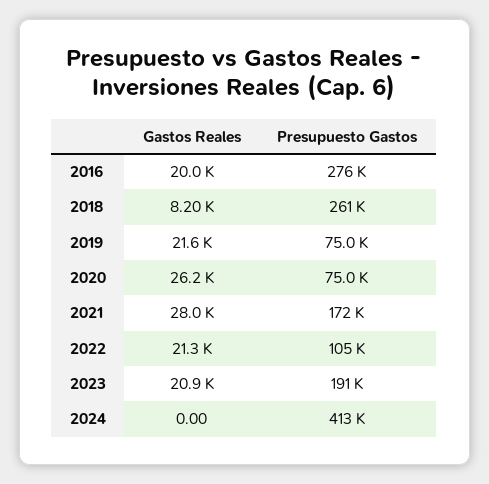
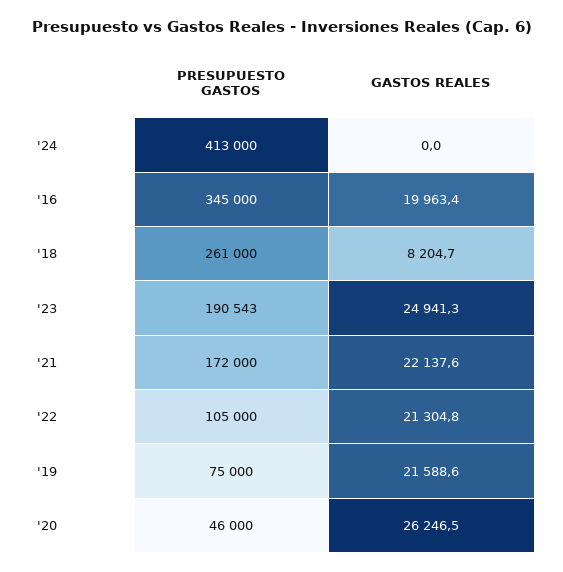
Presupuesto Gastos, 2016: 276000 -> 345000
Presupuesto Gastos, 2020: 75000 -> 46000
Gastos Reales, 2021: 28000 -> 22137.6
Gastos Reales, 2023: 20900 -> 24941.3

